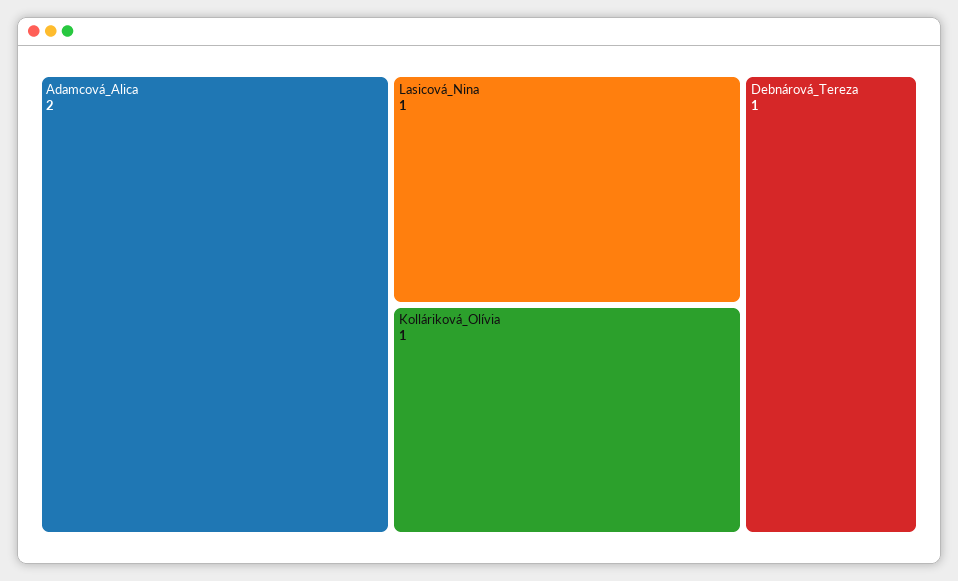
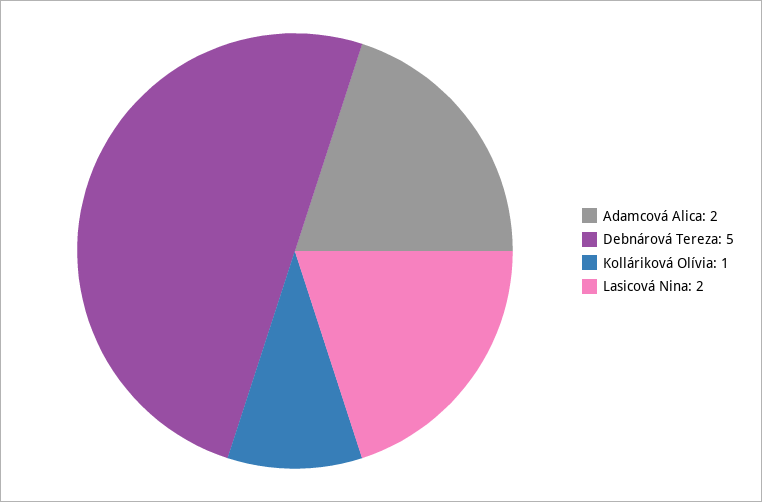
Lasicová_Nina: 1 -> 2
Debnárová_Tereza: 1 -> 5

